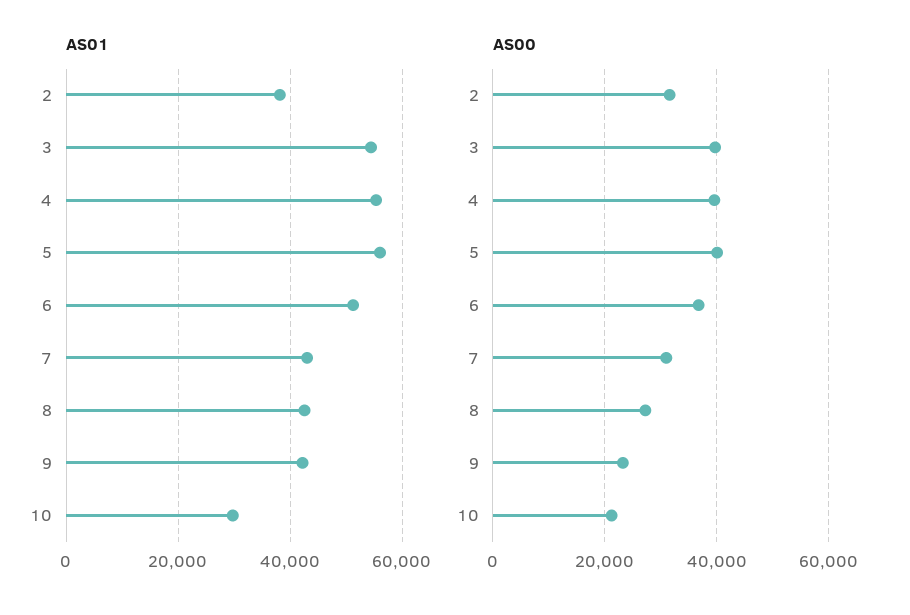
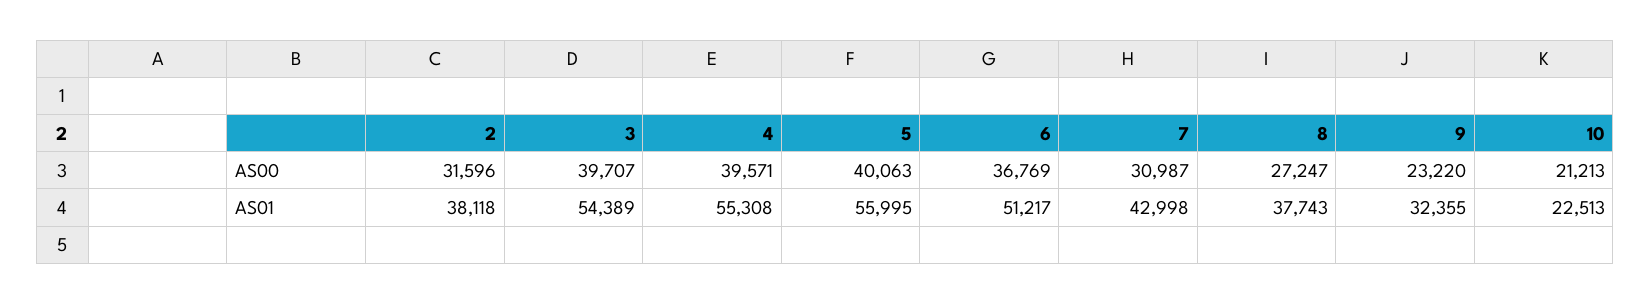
AS01, 8: 42000 -> 37743
AS01, 9: 42000 -> 32355
AS01, 10: 30000 -> 22513

